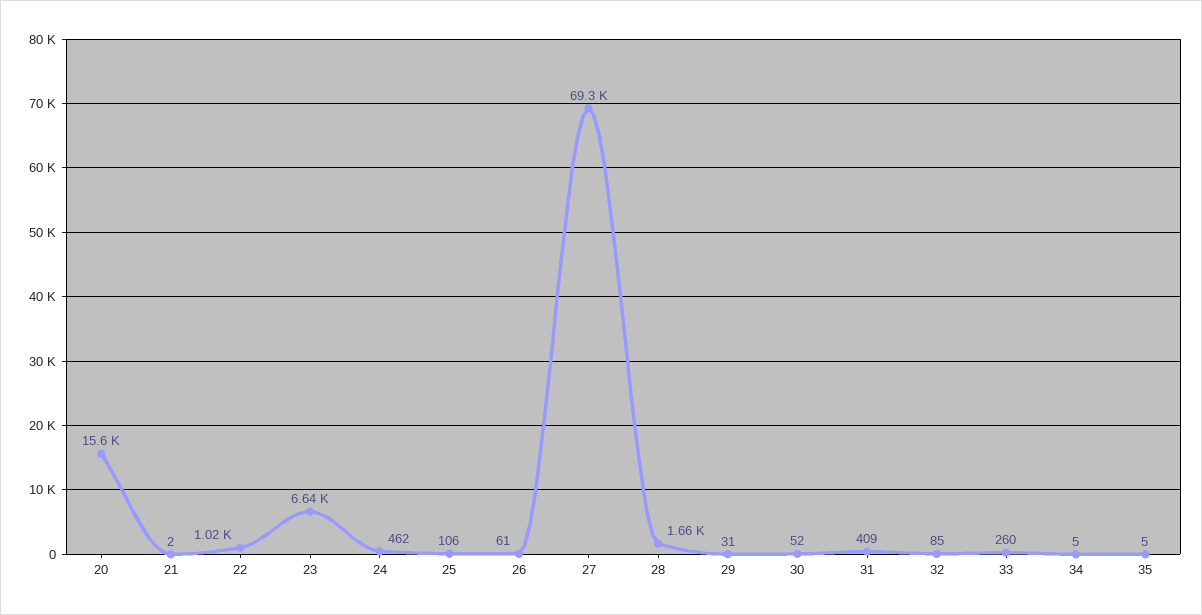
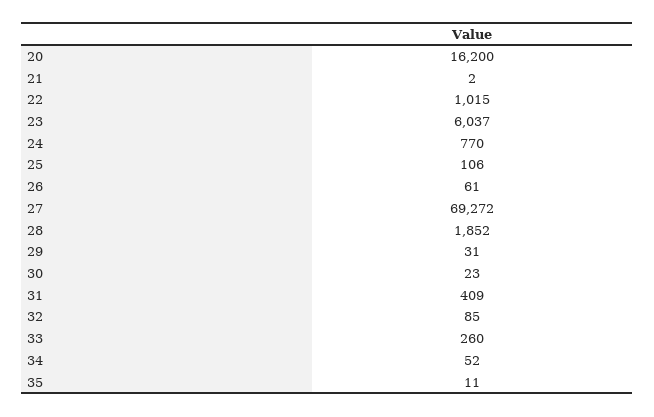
20: 15600 -> 16200
23: 6640 -> 6037
24: 462 -> 770
28: 1660 -> 1852
30: 52 -> 23
34: 5 -> 52
35: 5 -> 11

